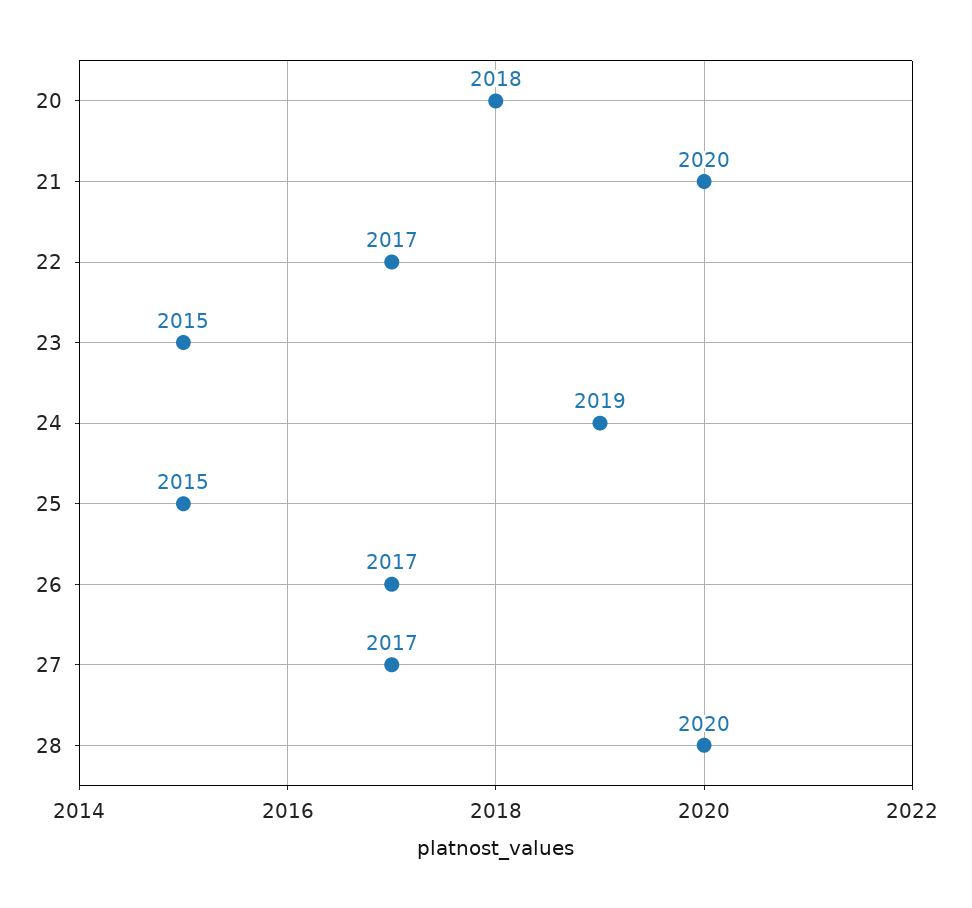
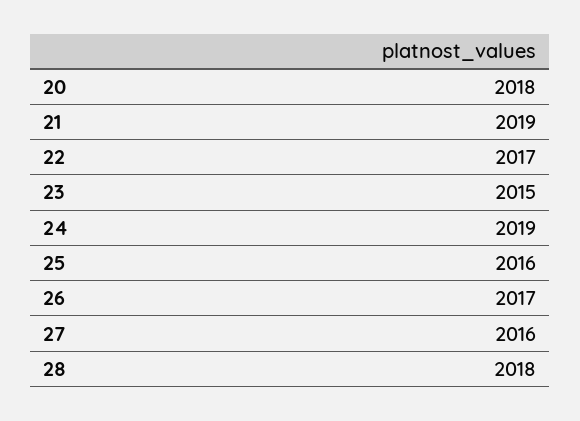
21: 2020 -> 2019
25: 2015 -> 2016
27: 2017 -> 2016
28: 2020 -> 2018

